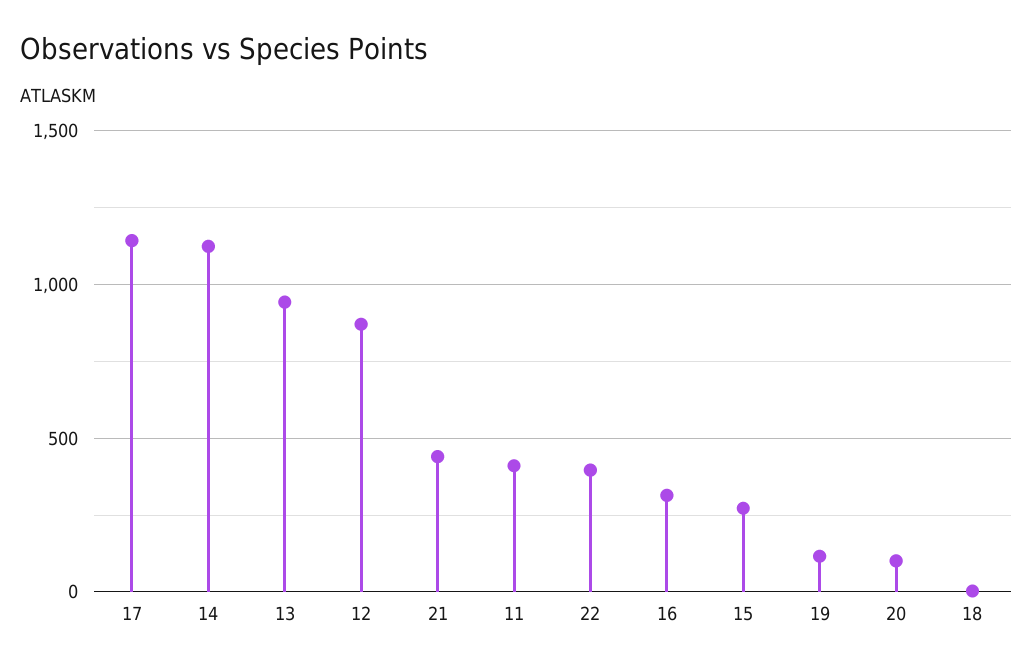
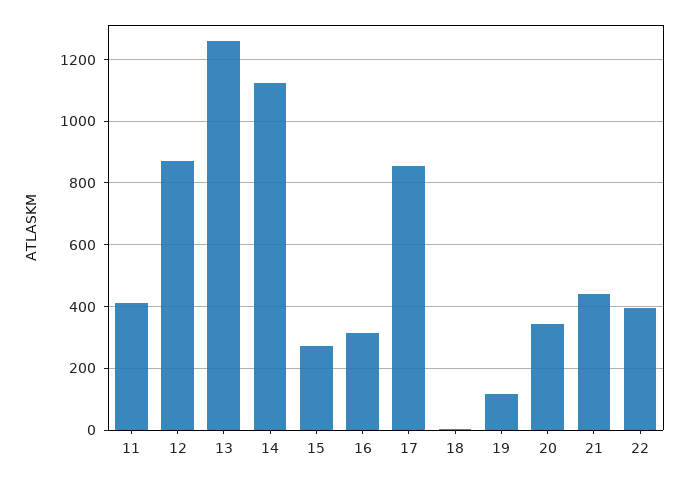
17: 1150 -> 860
13: 950 -> 1260
20: 100 -> 340

